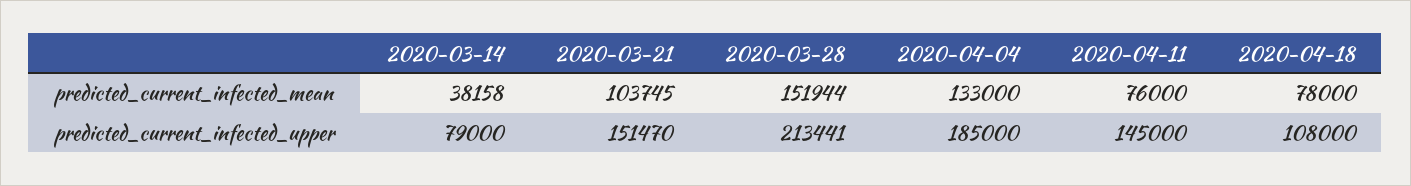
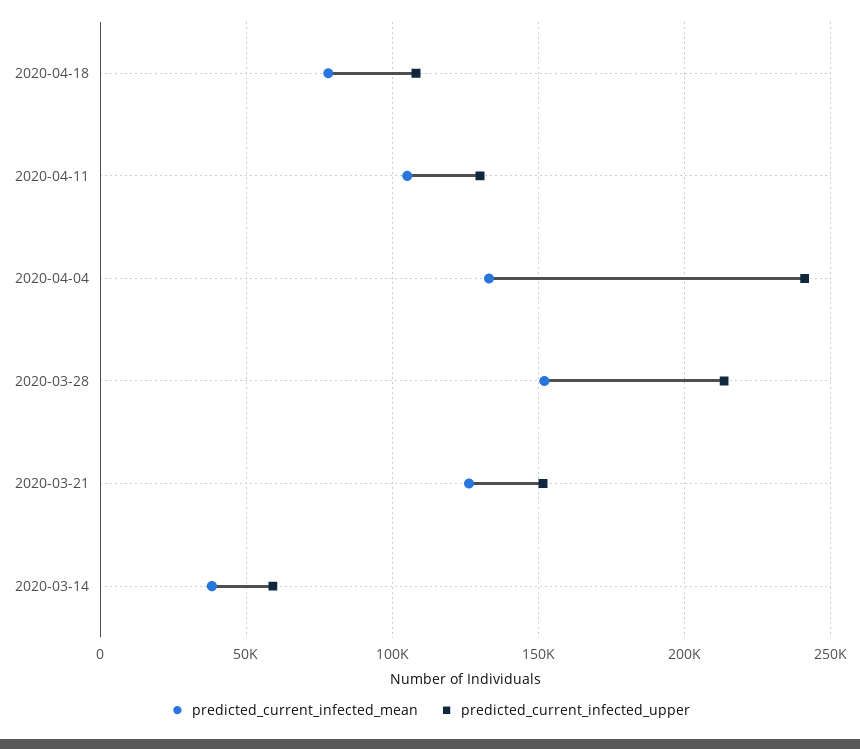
predicted_current_infected_mean, 2020-03-21: 103745 -> 125000
predicted_current_infected_mean, 2020-04-11: 76000 -> 105000
predicted_current_infected_upper, 2020-03-14: 79000 -> 60000
predicted_current_infected_upper, 2020-04-04: 185000 -> 240000
predicted_current_infected_upper, 2020-04-11: 145000 -> 130000

